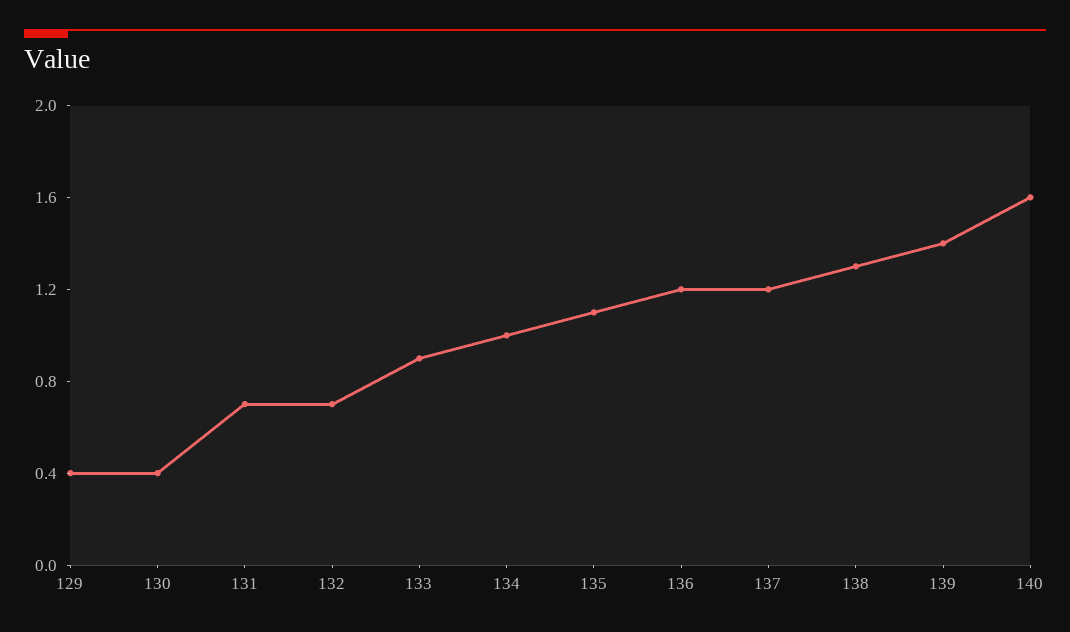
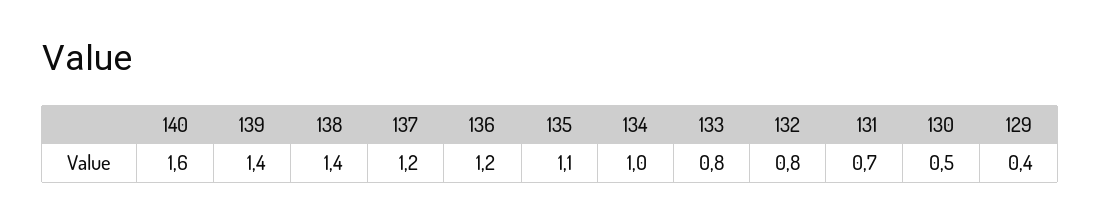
130: 0.4 -> 0.5
132: 0.7 -> 0.8
133: 0.9 -> 0.8
138: 1.3 -> 1.4

